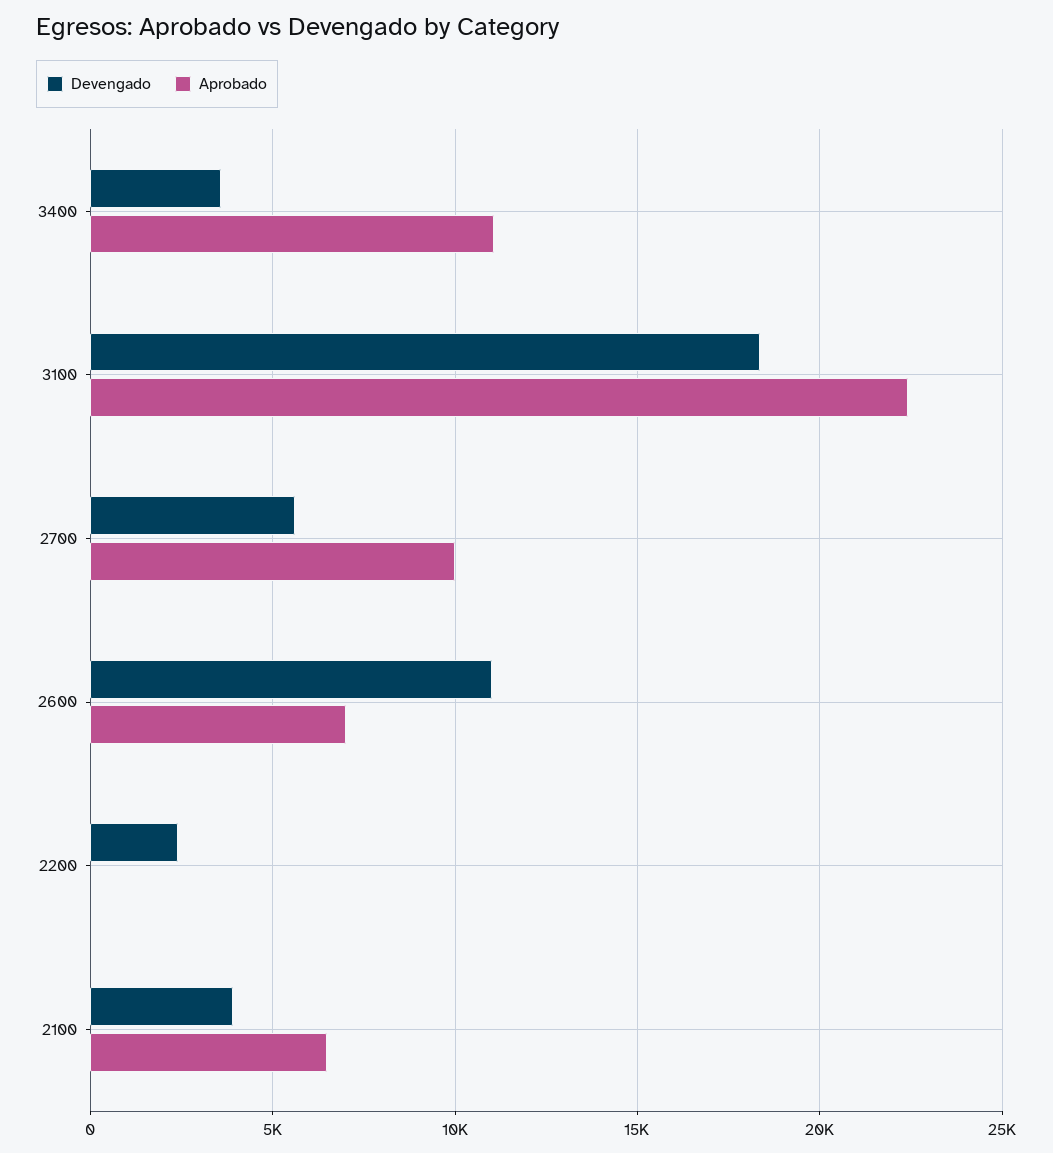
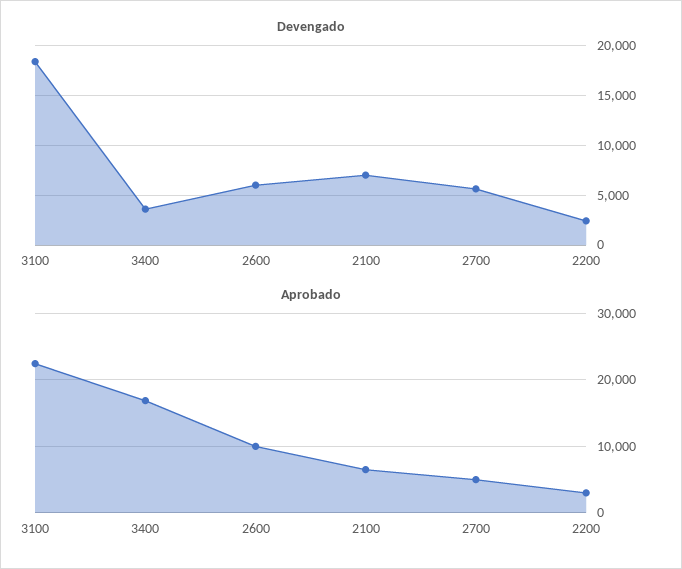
Aprobado, 3400: 11000 -> 17000
Aprobado, 2700: 10000 -> 5000
Devengado, 2600: 11000 -> 6000
Aprobado, 2600: 7000 -> 10000
Aprobado, 2200: 0 -> 3000
Devengado, 2100: 4000 -> 7000

